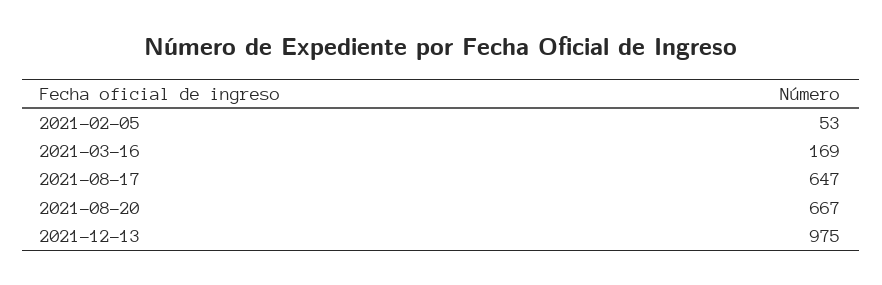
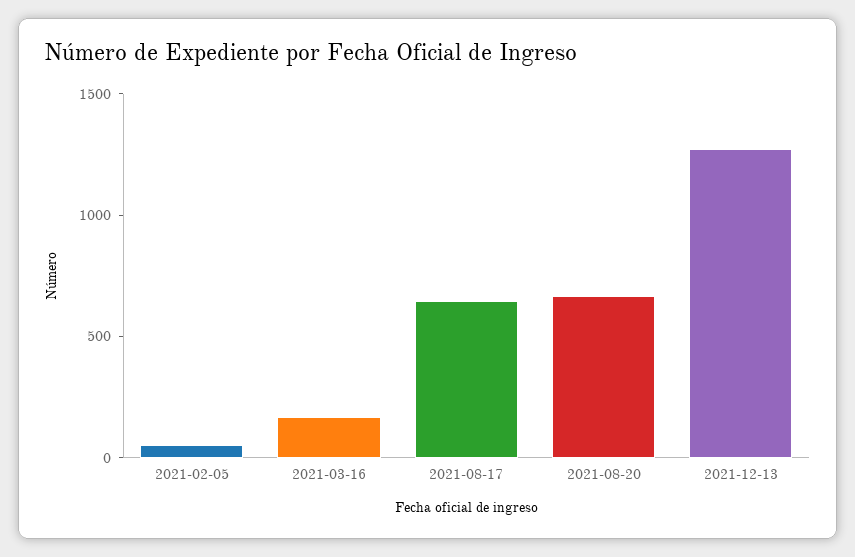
2021-12-13: 975 -> 1300

